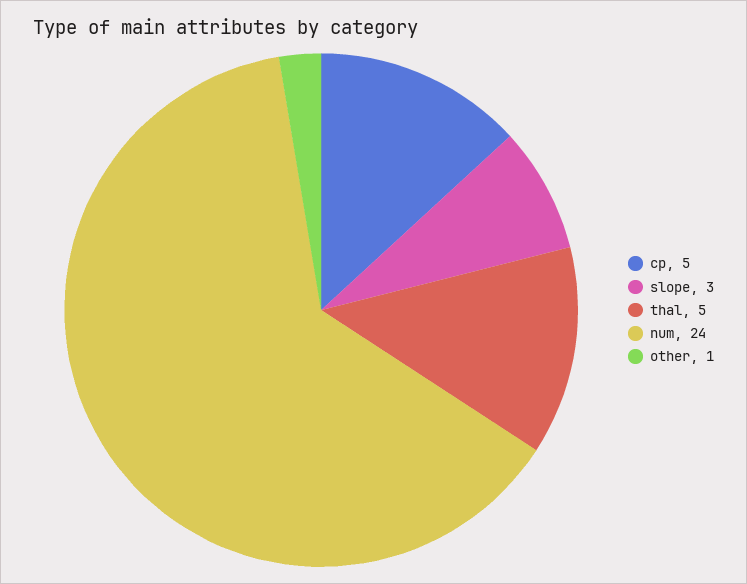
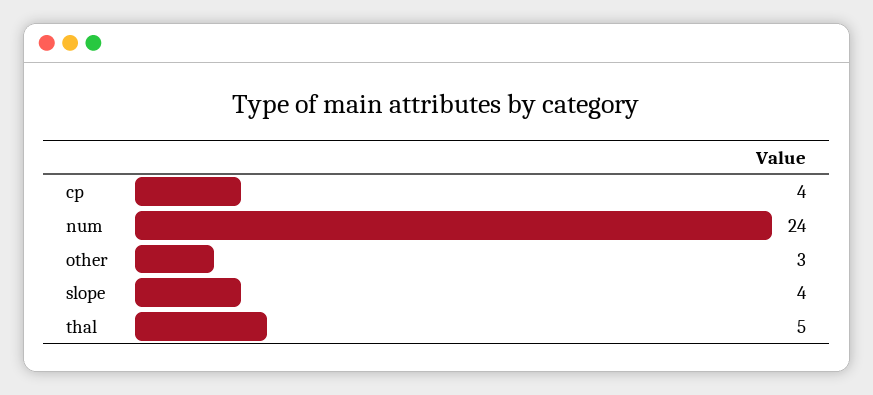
cp: 5 -> 4
slope: 3 -> 4
other: 1 -> 3

